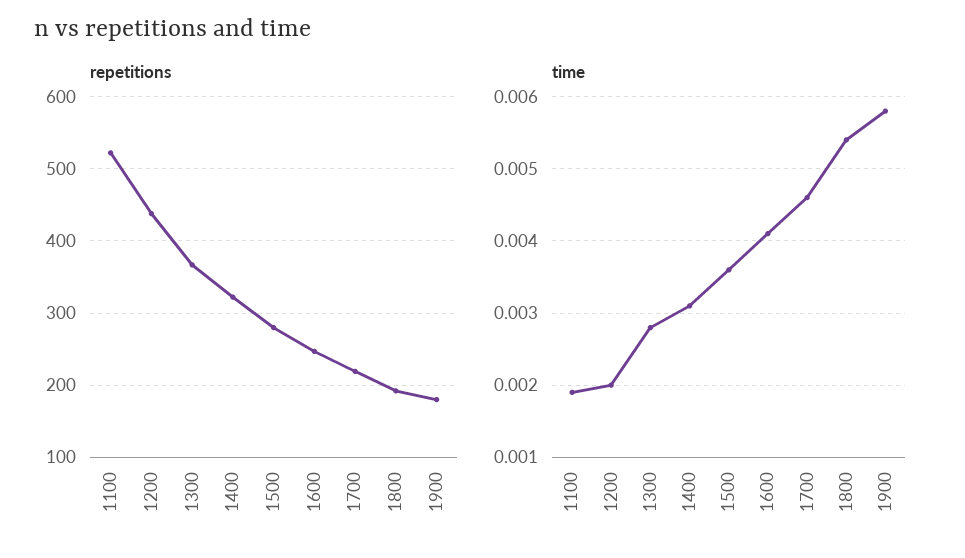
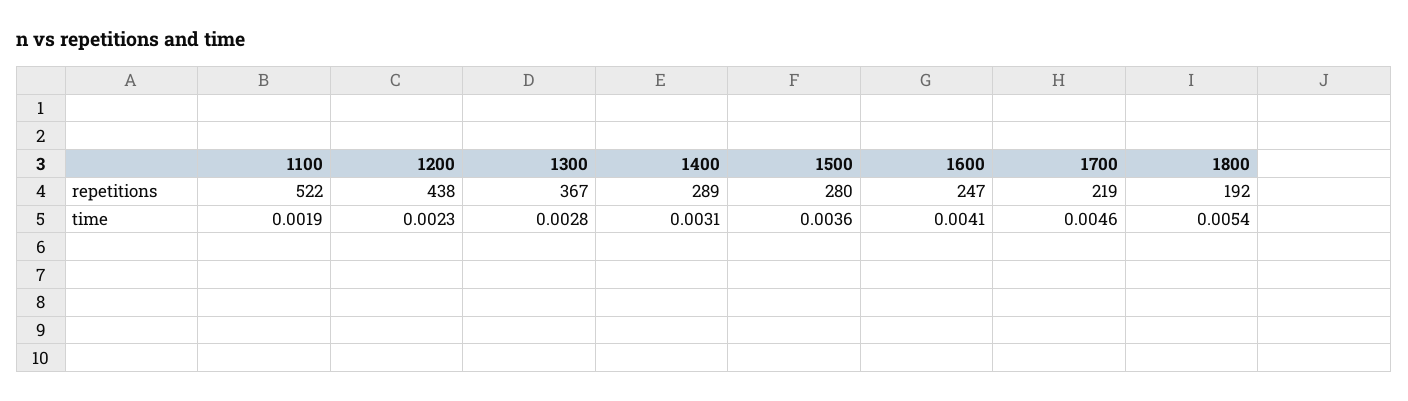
repetitions, 1400: 320 -> 289
repetitions, 1900: 180 -> none
time, 1200: 0.002 -> 0.0023
time, 1900: 0.0058 -> none

